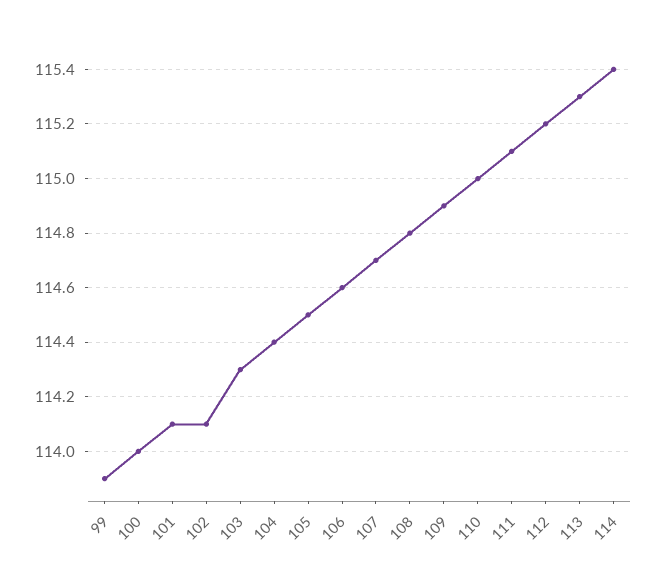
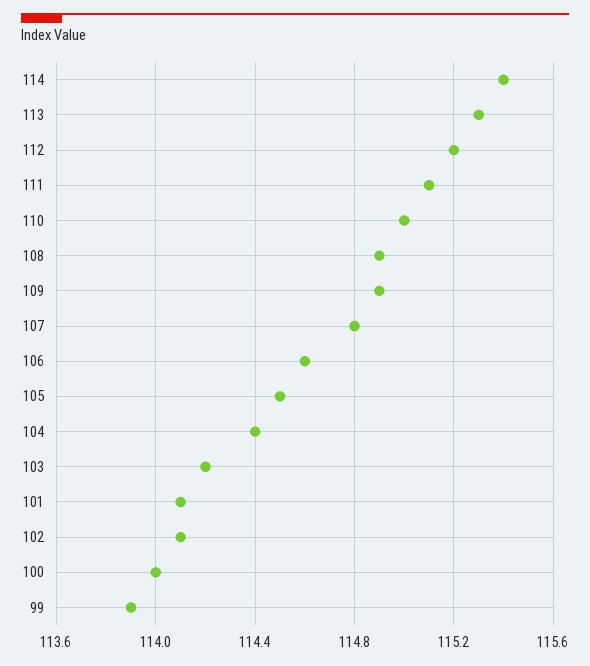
103: 114.3 -> 114.2
107: 114.7 -> 114.8
108: 114.8 -> 114.9

